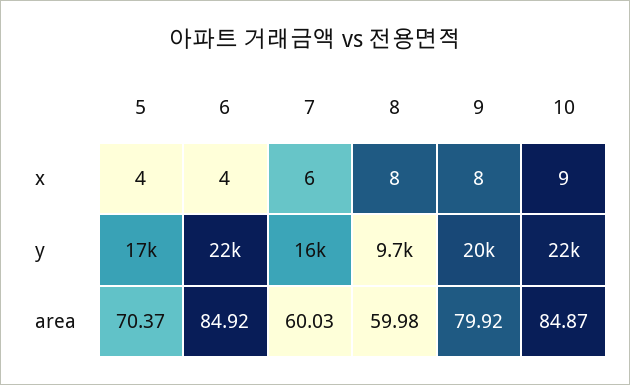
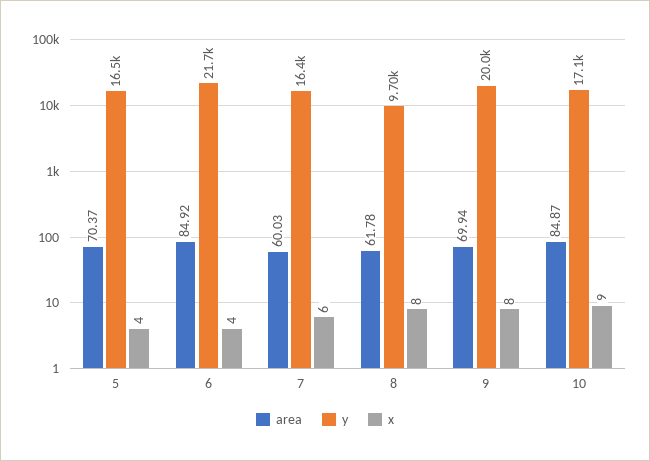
y, 10: 22000 -> 17100
area, 8: 59.98 -> 61.78
area, 9: 79.92 -> 69.94

